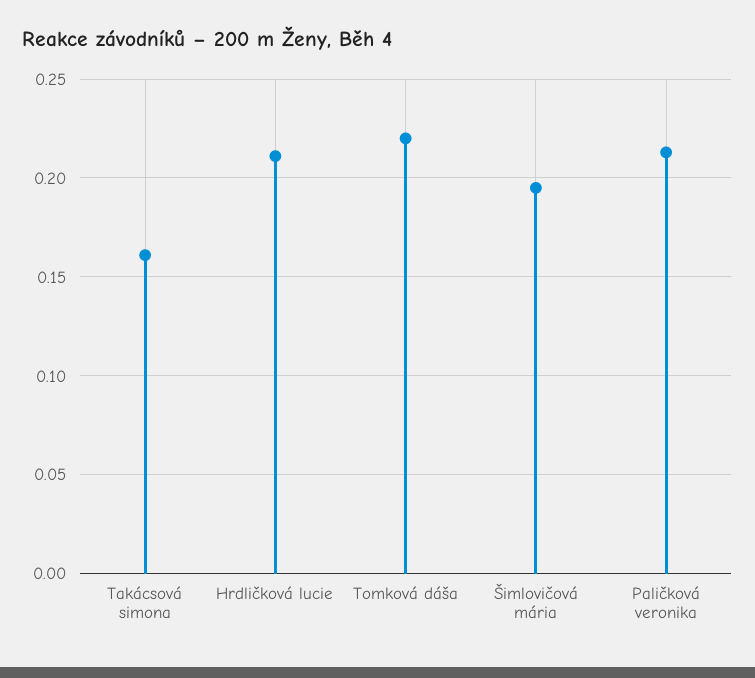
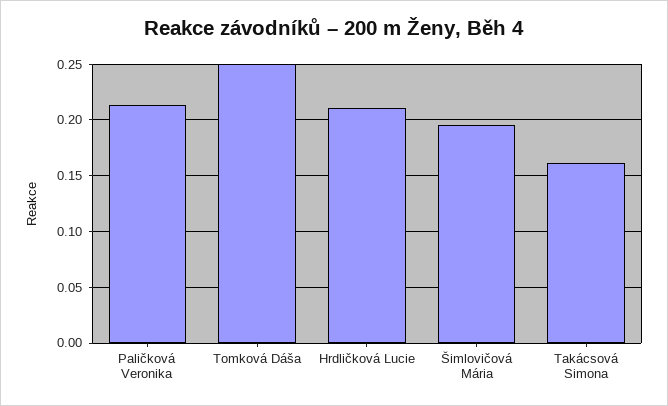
Tomková dáša: 0.22 -> 0.25

